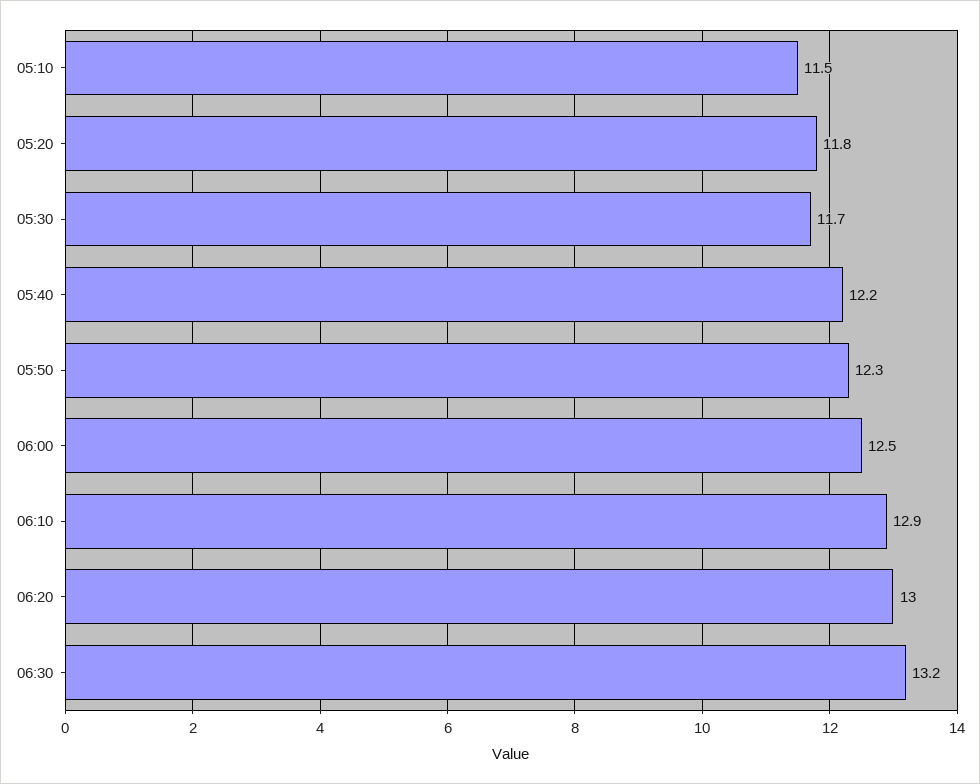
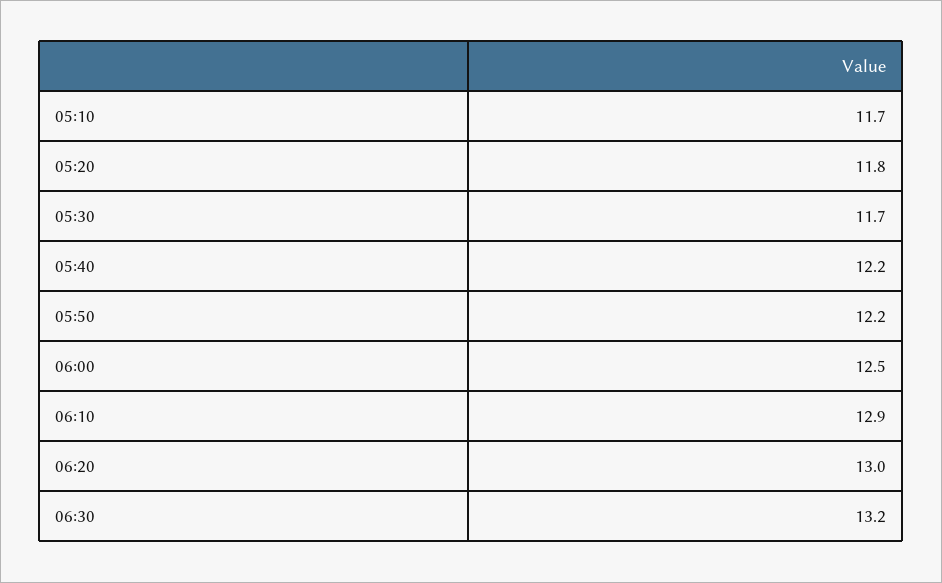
05:10: 11.5 -> 11.7
05:50: 12.3 -> 12.2

